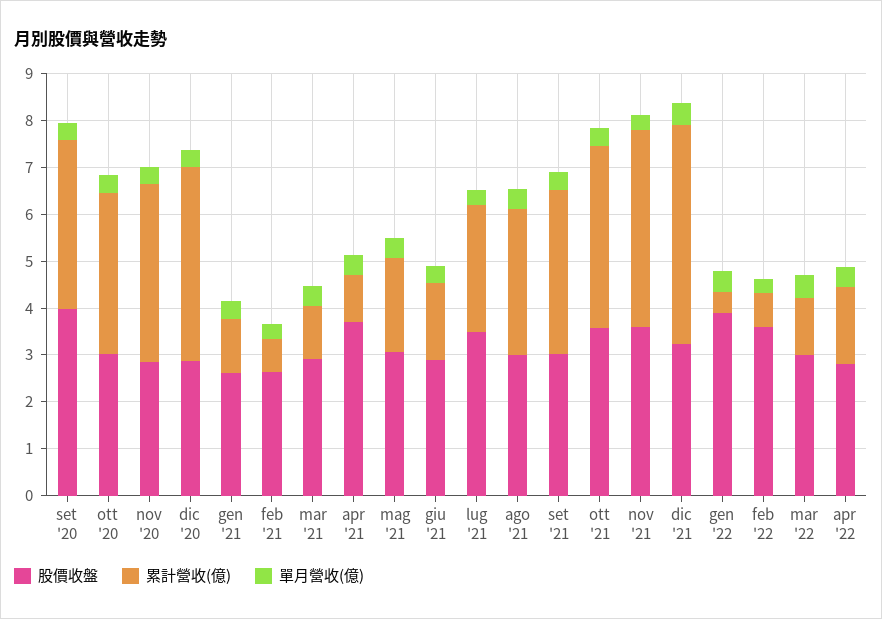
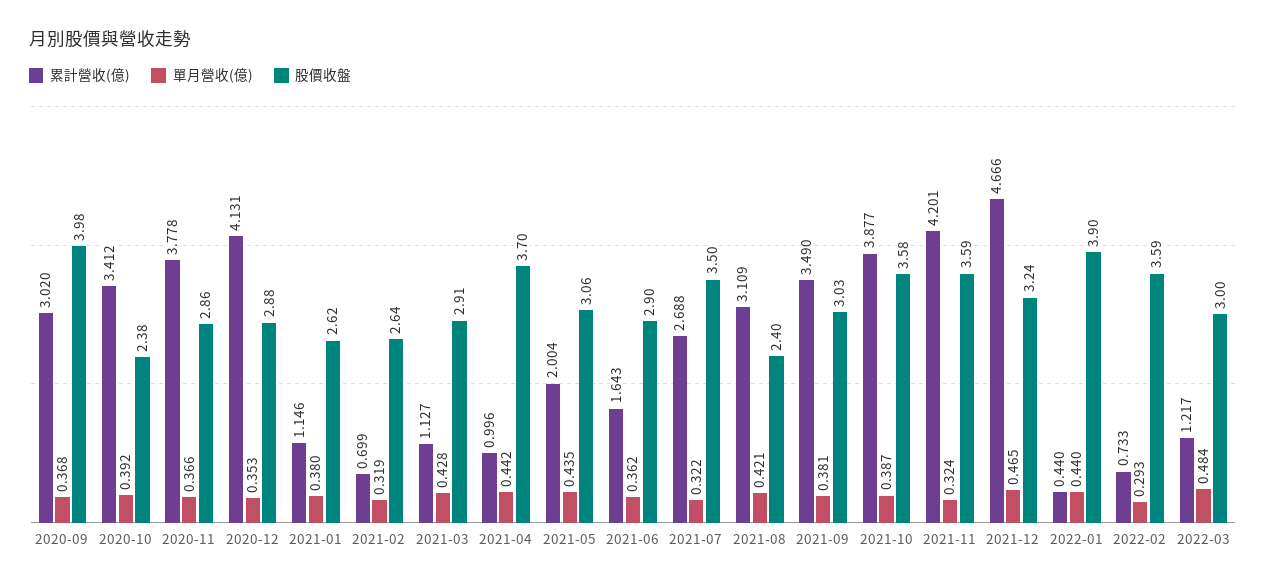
累計營收(億), set '20: 3.6 -> 3.02
股價收盤, ott '20: 3 -> 2.38
股價收盤, ago '21: 3 -> 2.4
股價收盤, apr '22: 2.8 -> none
累計營收(億), apr '22: 1.6 -> none
單月營收(億), apr '22: 0.4 -> none

